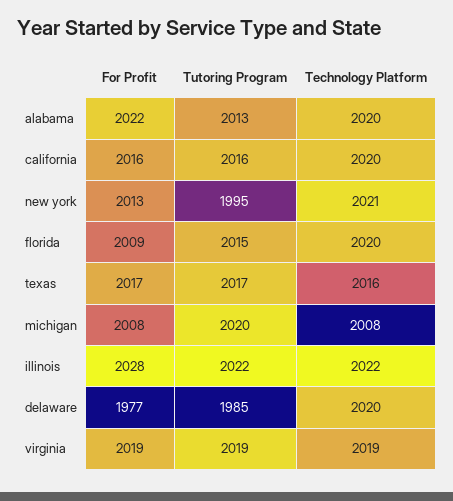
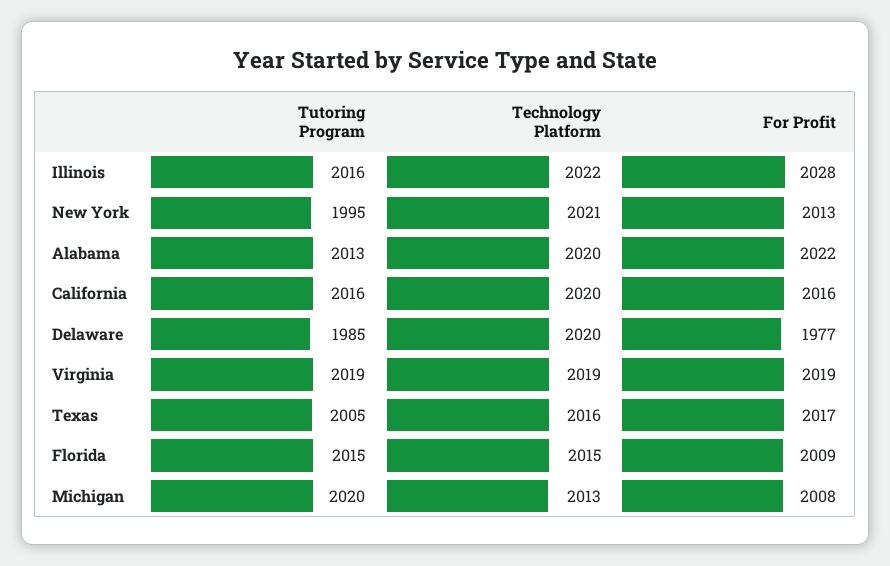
Technology Platform, florida: 2020 -> 2015
Tutoring Program, texas: 2017 -> 2005
Technology Platform, michigan: 2008 -> 2013
Tutoring Program, illinois: 2022 -> 2016

